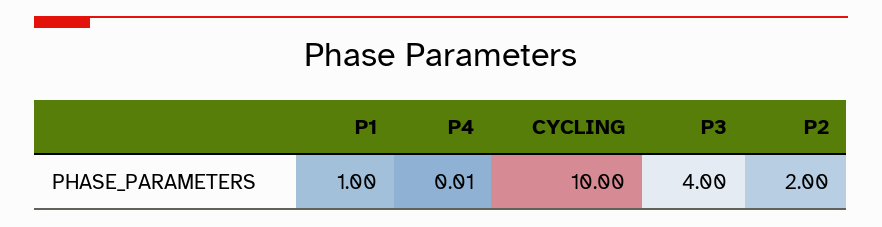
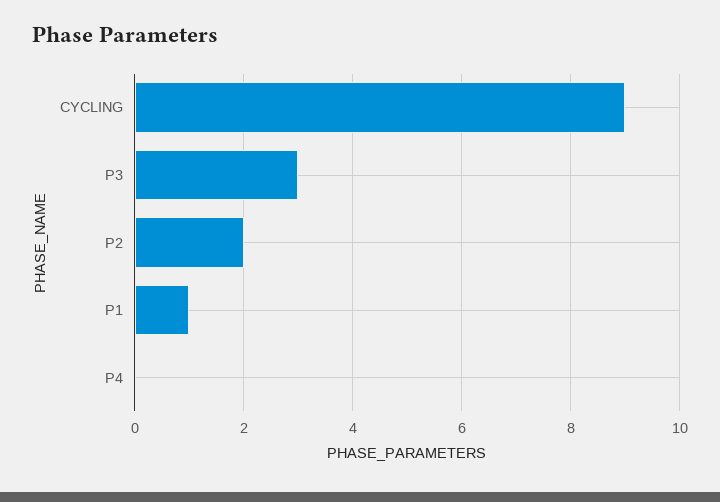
CYCLING: 10 -> 9
P3: 4 -> 3

